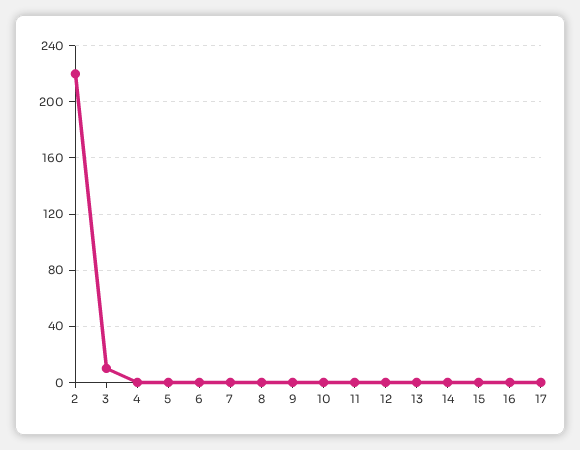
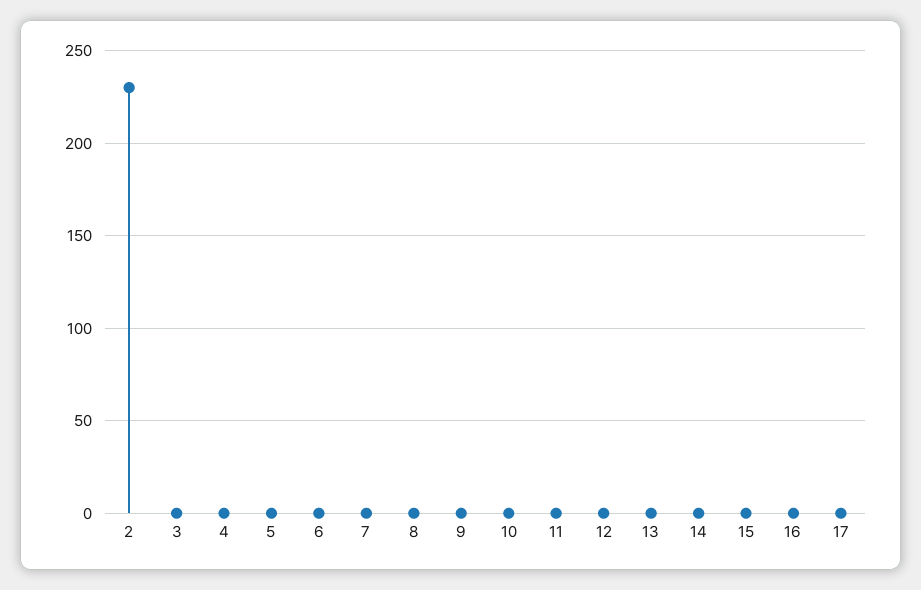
2: 220 -> 230
3: 10 -> 0

